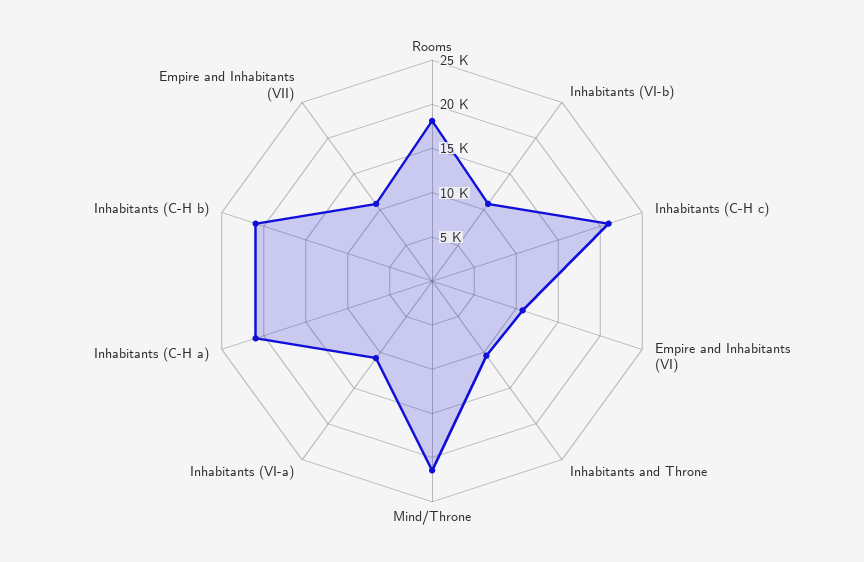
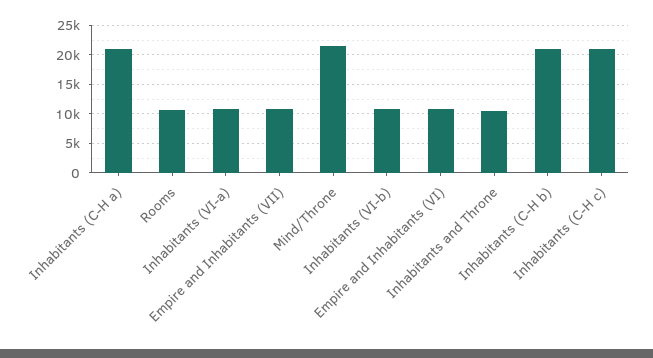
Rooms: 18000 -> 10000

